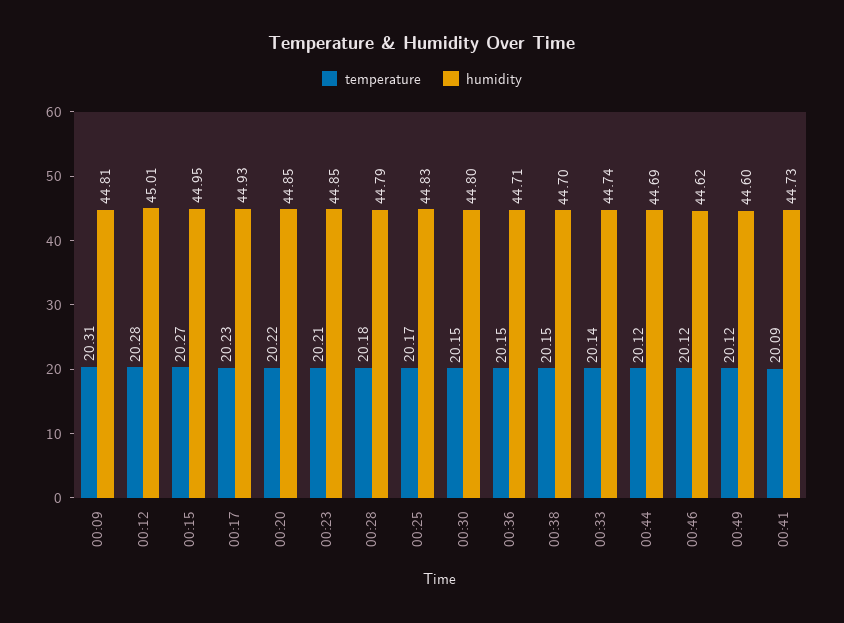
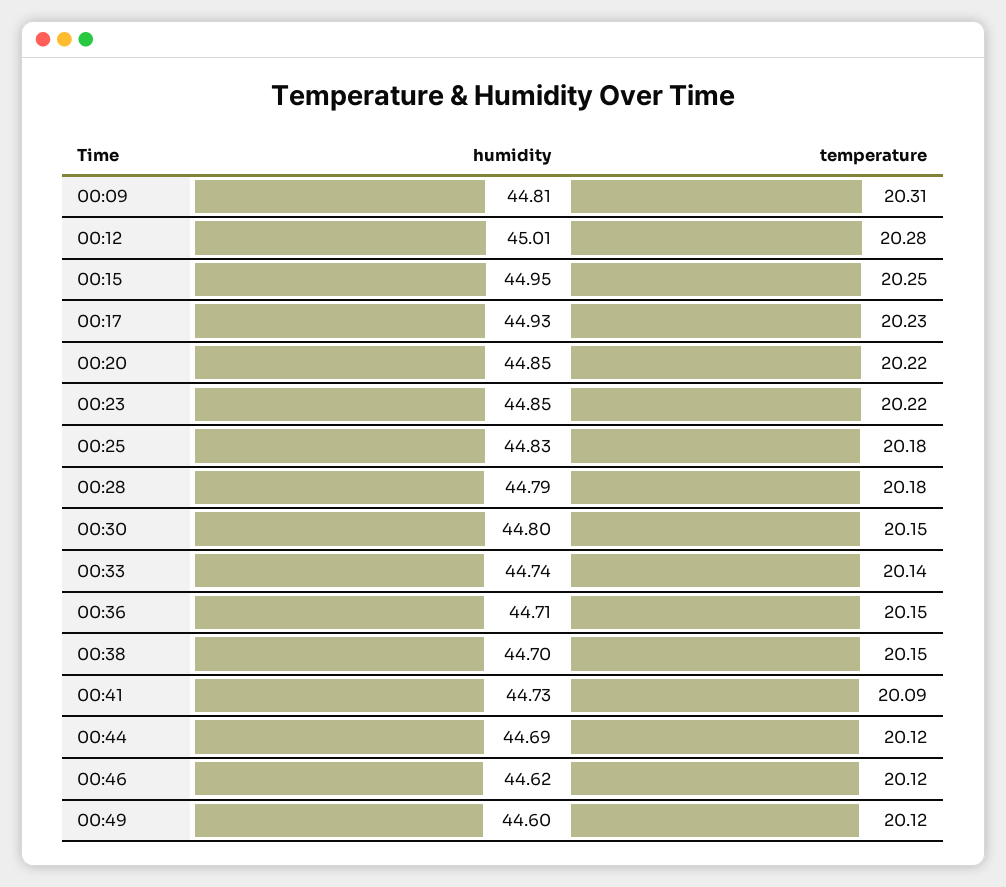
temperature, 00:15: 20.27 -> 20.25
temperature, 00:23: 20.21 -> 20.22
temperature, 00:25: 20.17 -> 20.18

